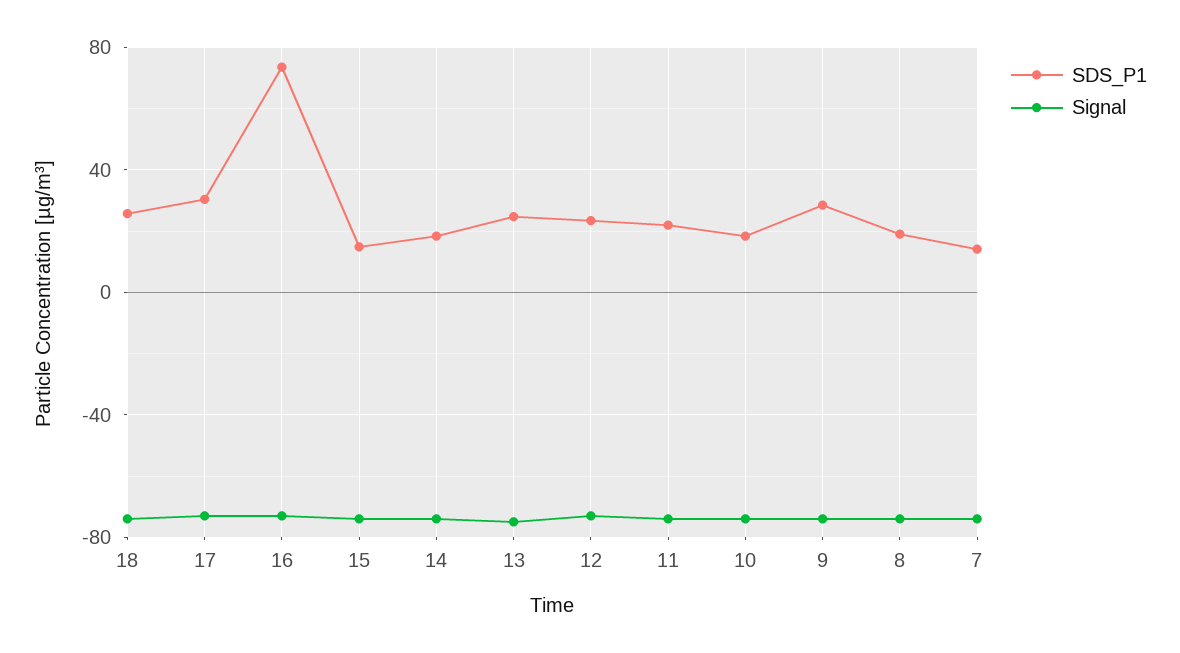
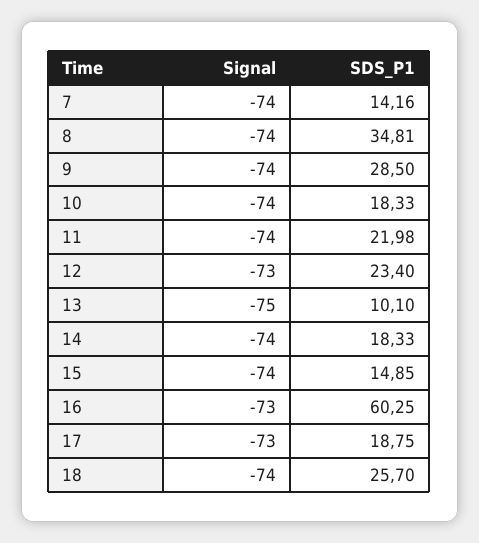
SDS_P1, 17: 30 -> 18.75
SDS_P1, 16: 75 -> 60.25
SDS_P1, 13: 25 -> 10.1
SDS_P1, 8: 20 -> 34.81

